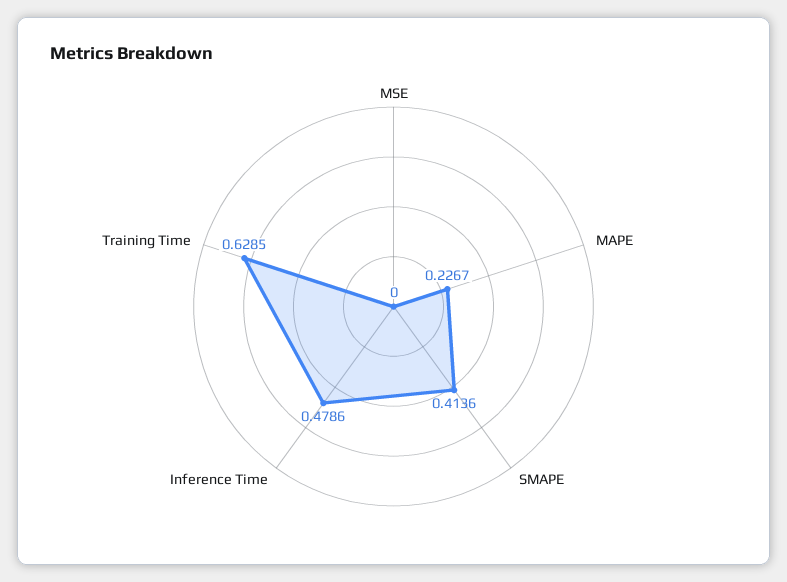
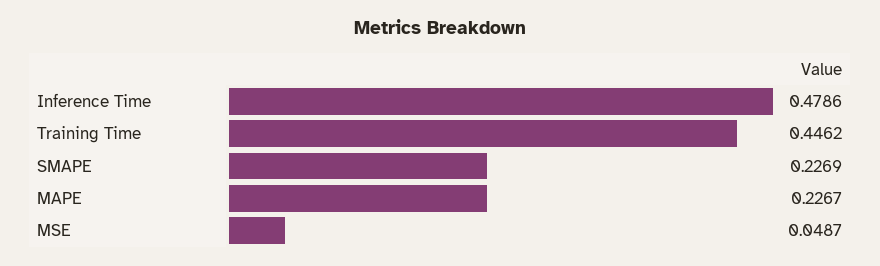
MSE: 0 -> 0.0487
SMAPE: 0.4136 -> 0.2269
Training Time: 0.6285 -> 0.4462

